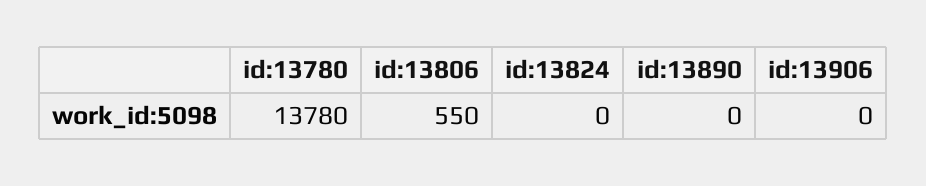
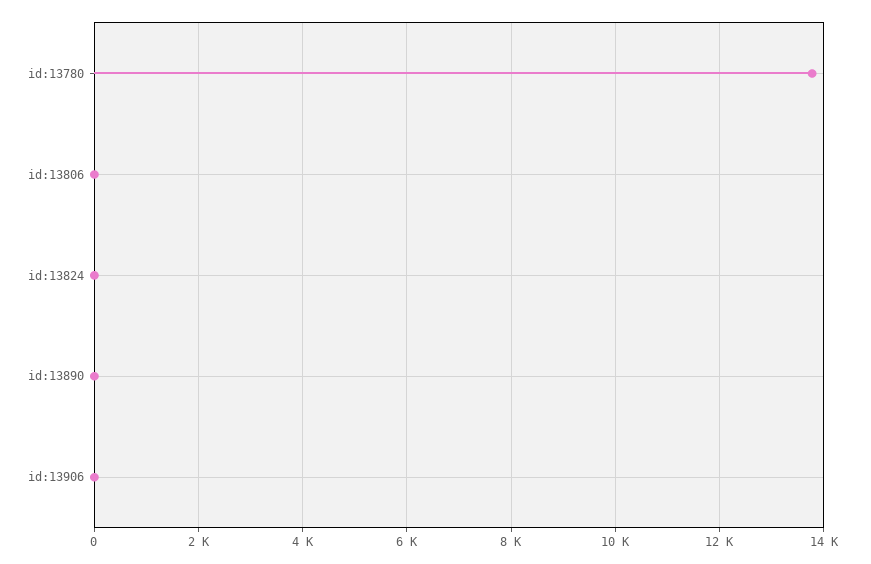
id:13806: 550 -> 0

